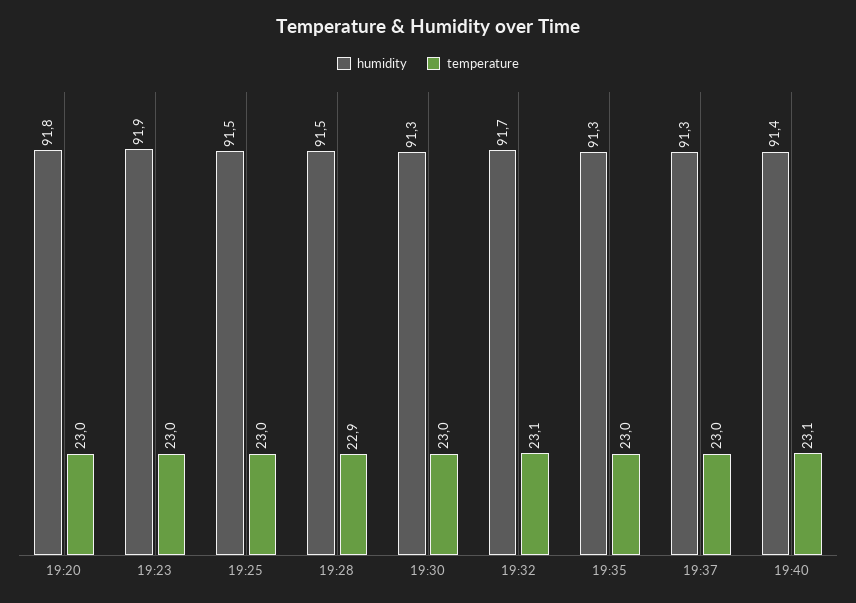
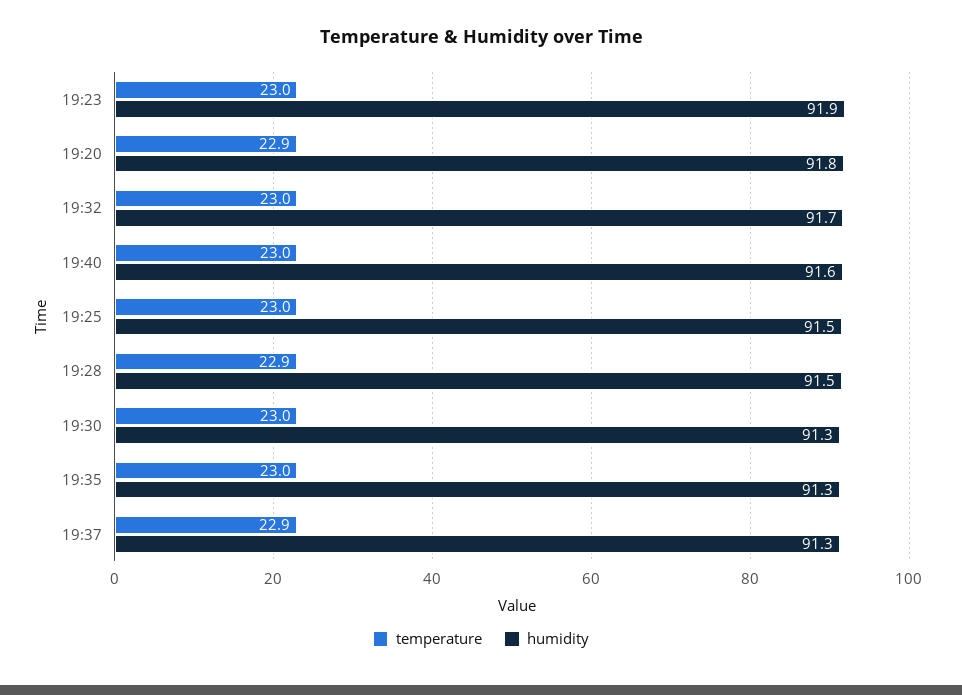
temperature, 19:20: 23 -> 22.9
temperature, 19:32: 23.1 -> 23
temperature, 19:37: 23 -> 22.9
humidity, 19:40: 91.4 -> 91.6
temperature, 19:40: 23.1 -> 23

